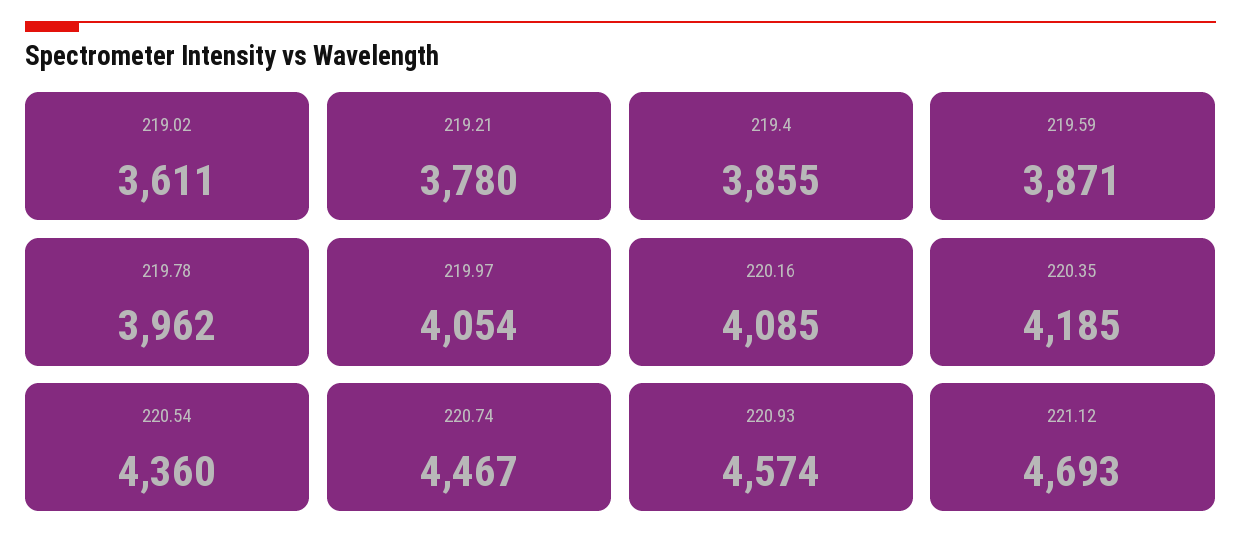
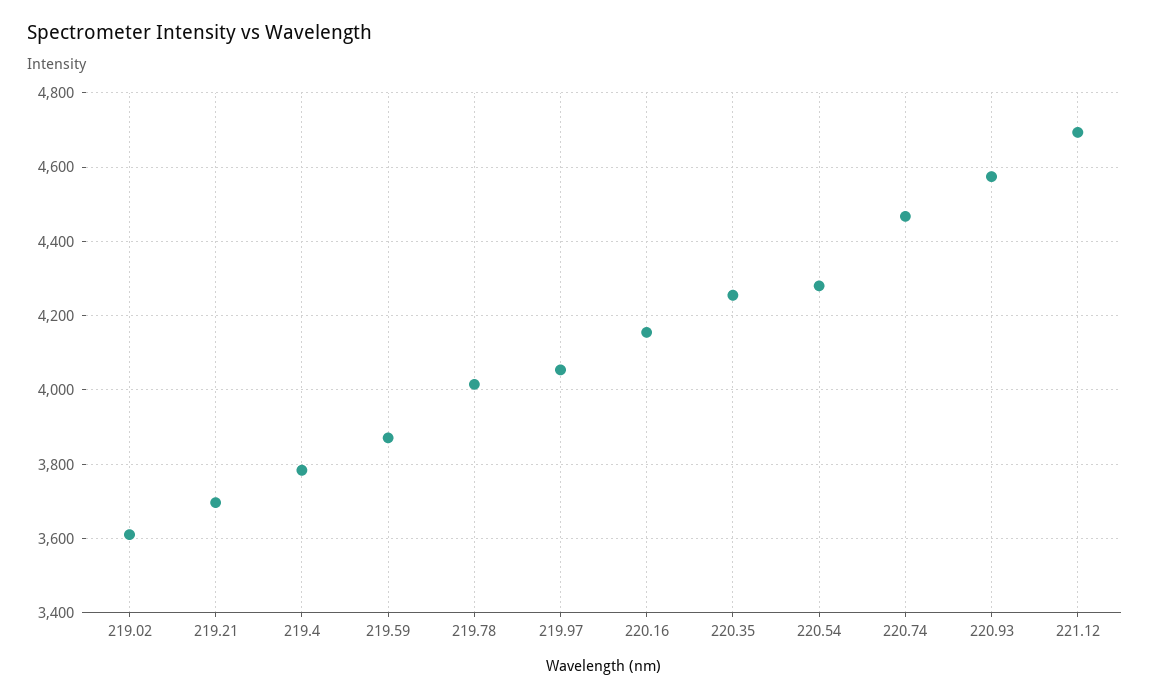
219.21: 3780 -> 3700
219.4: 3855 -> 3780
219.78: 3962 -> 4020
220.16: 4085 -> 4160
220.35: 4185 -> 4260
220.54: 4360 -> 4280

